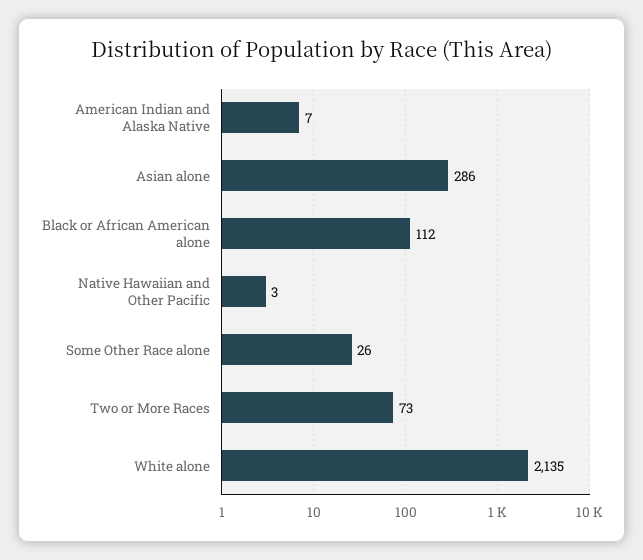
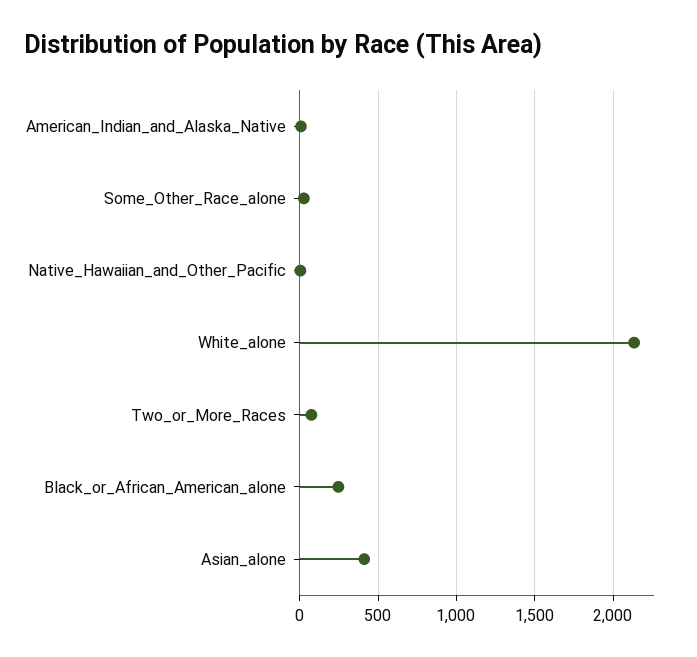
Asian alone: 286 -> 400
Black or African American alone: 112 -> 250

